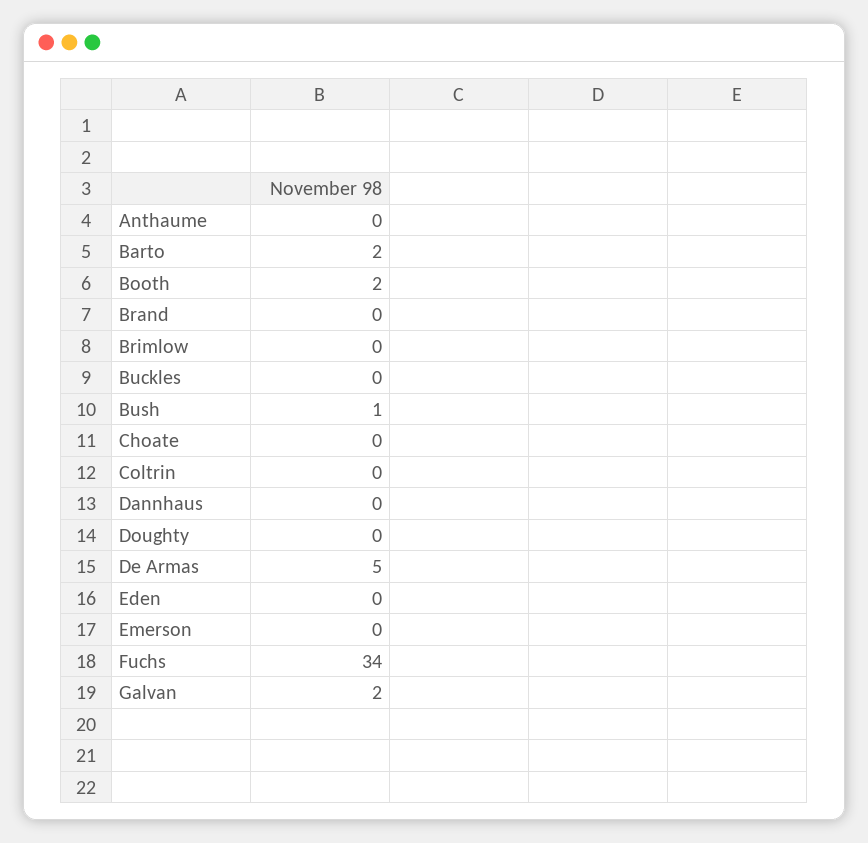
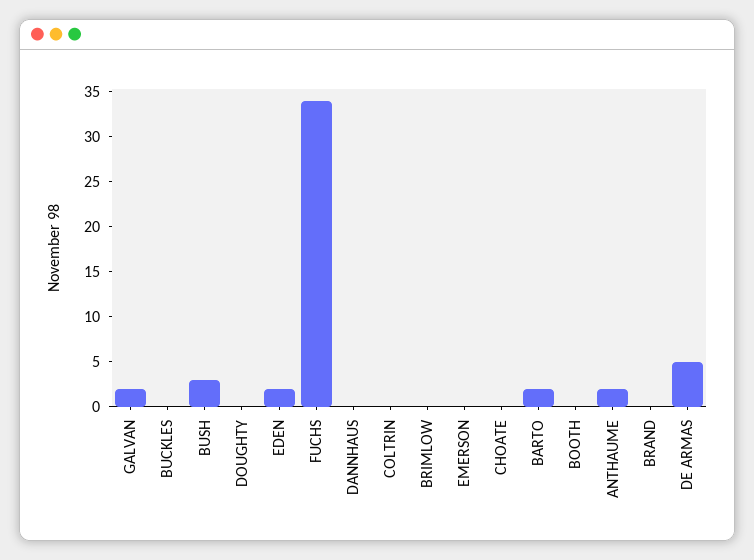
Anthaume: 0 -> 2
Booth: 2 -> 0
Bush: 1 -> 3
Eden: 0 -> 2

